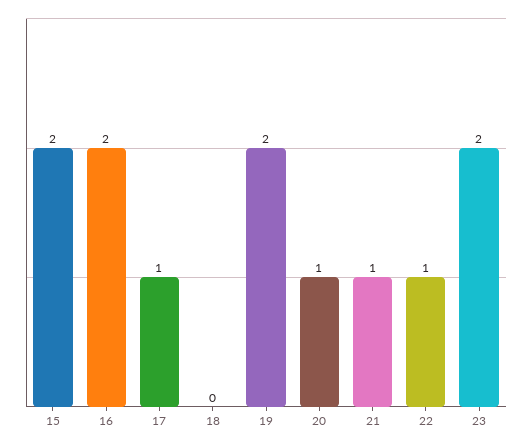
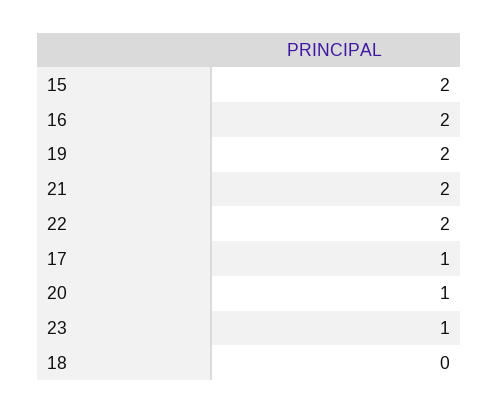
21: 1 -> 2
22: 1 -> 2
23: 2 -> 1

